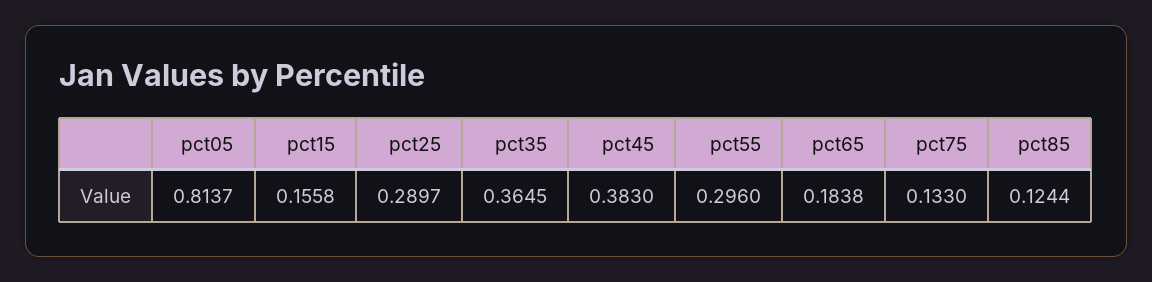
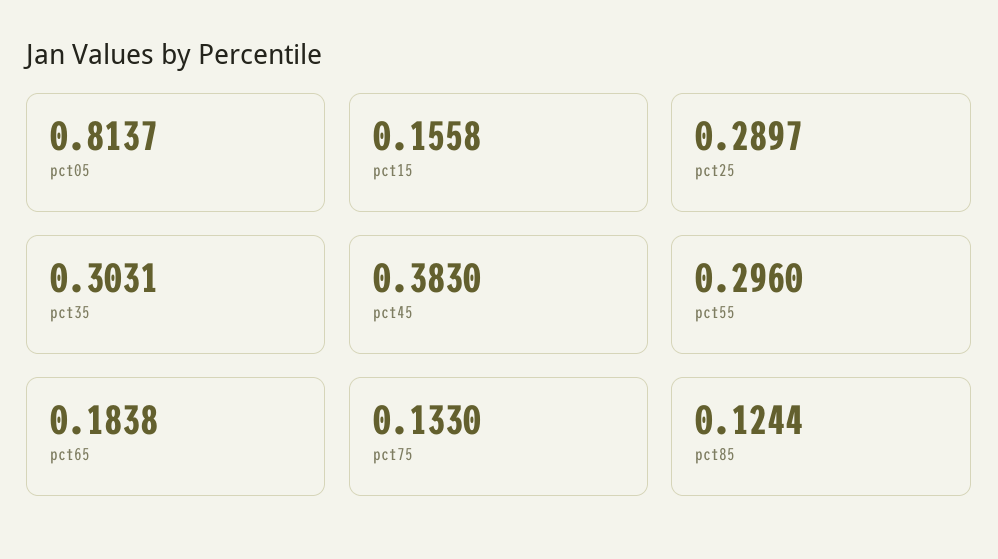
pct35: 0.3645 -> 0.3031

